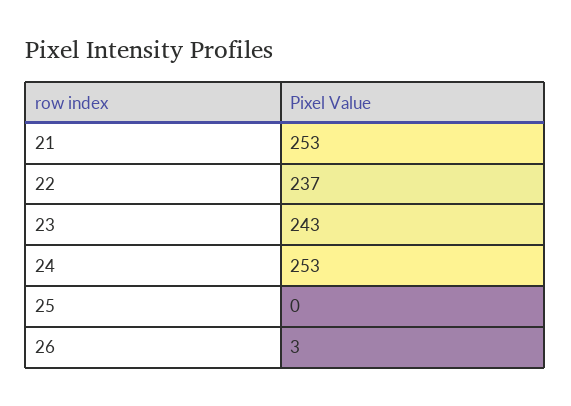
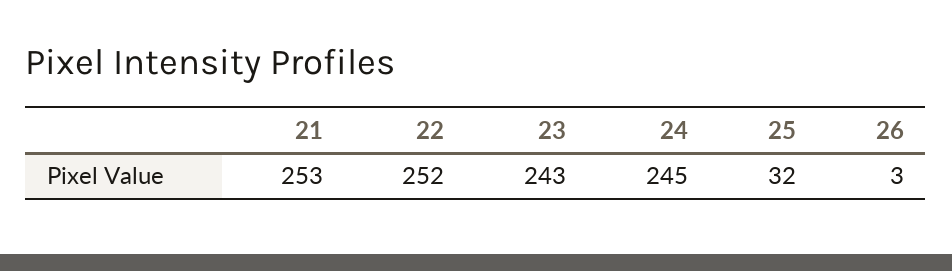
22: 237 -> 252
24: 253 -> 245
25: 0 -> 32

